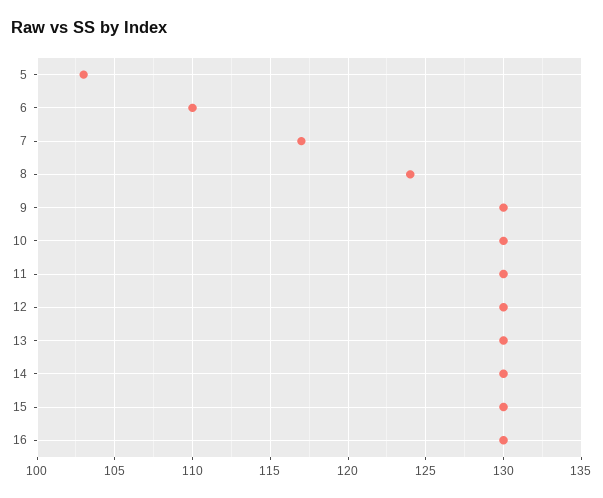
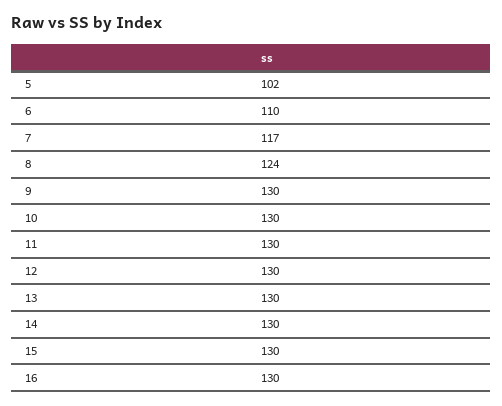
5: 103 -> 102

